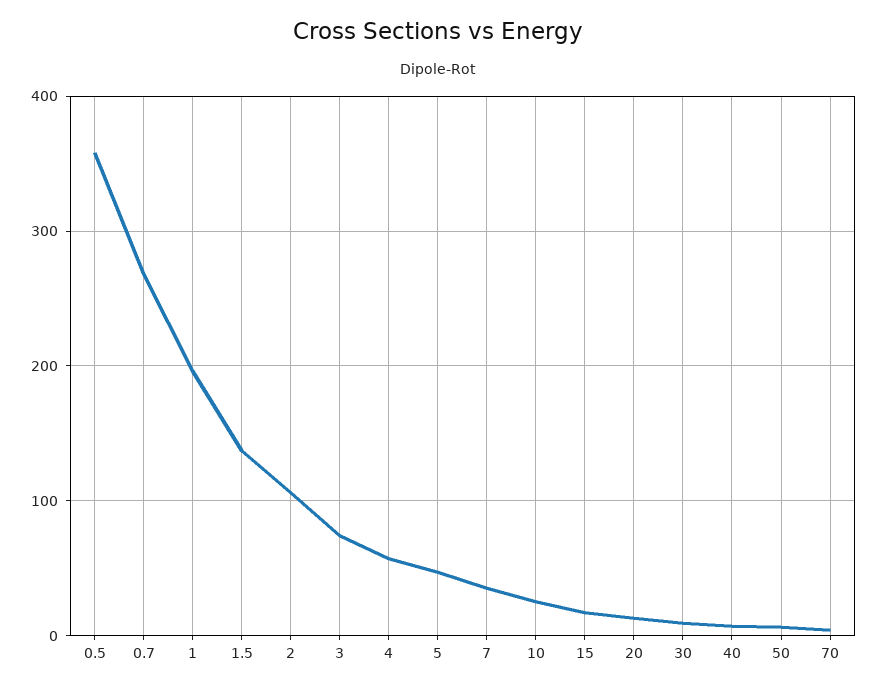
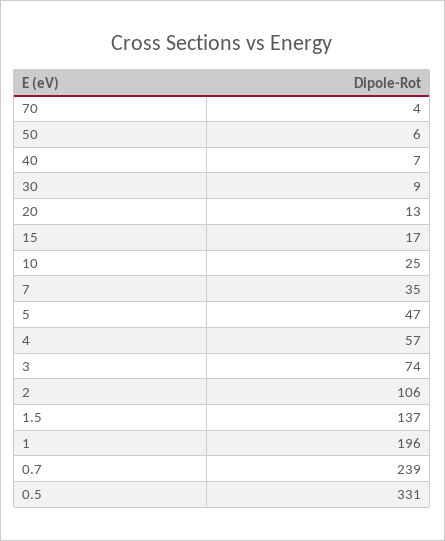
0.5: 360 -> 331
0.7: 270 -> 239

